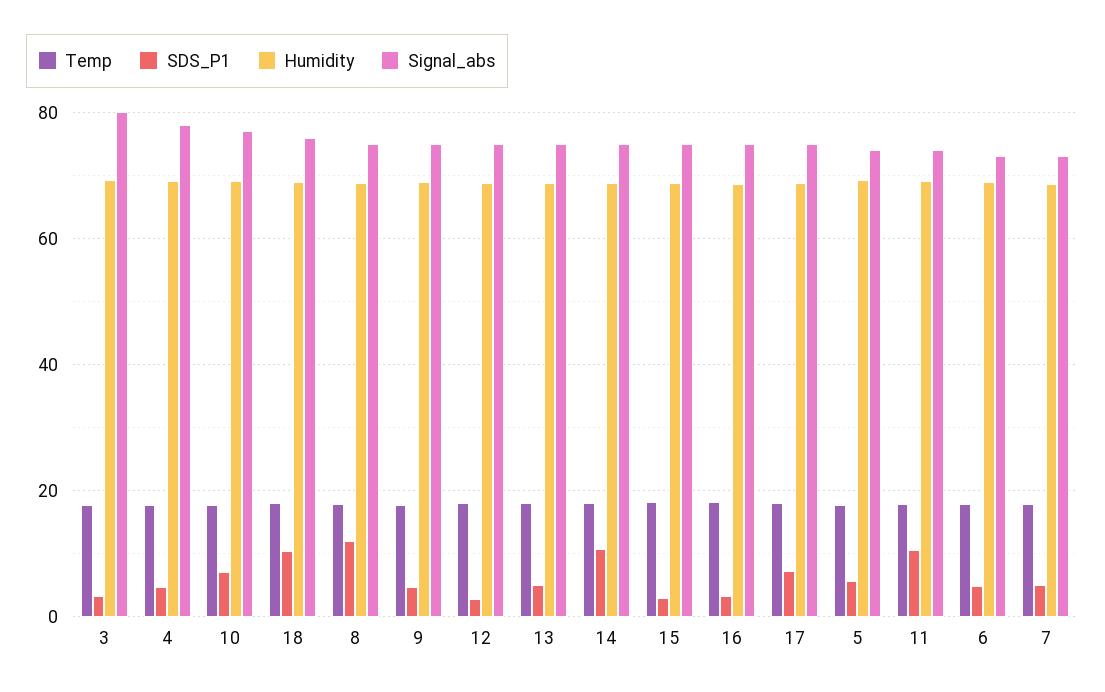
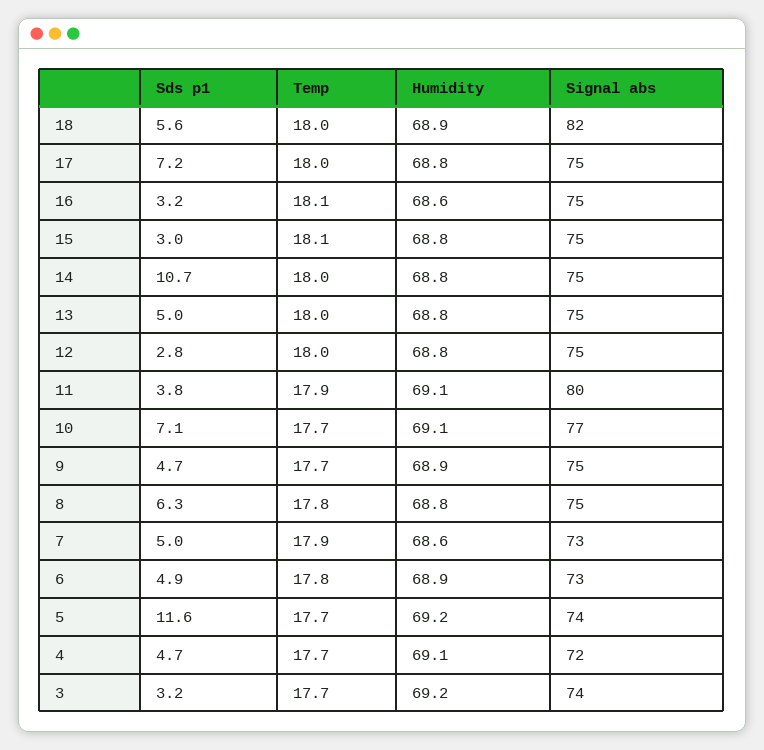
Signal_abs, 3: 80 -> 74
Signal_abs, 4: 78 -> 72
SDS_P1, 18: 10 -> 5.6
Signal_abs, 18: 76 -> 82
SDS_P1, 8: 12 -> 6.3
SDS_P1, 5: 6 -> 11.6
SDS_P1, 11: 10 -> 3.8
Signal_abs, 11: 74 -> 80

